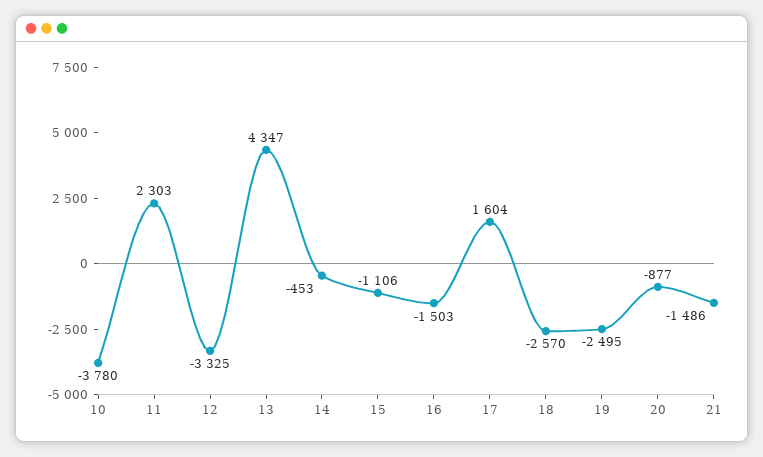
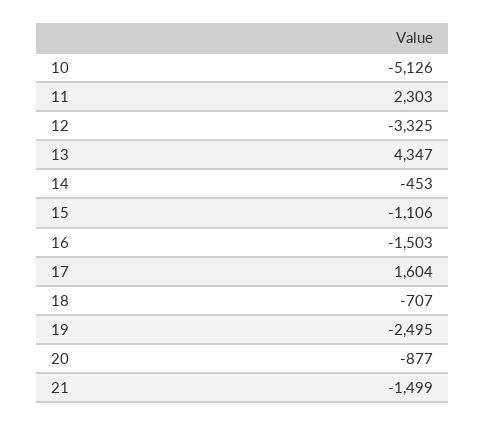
10: -3780 -> -5126
18: -2570 -> -707
21: -1486 -> -1499

